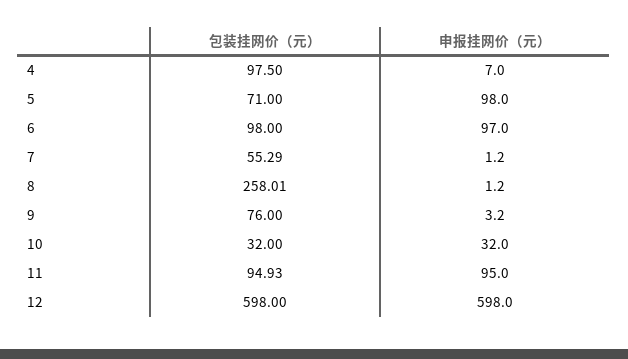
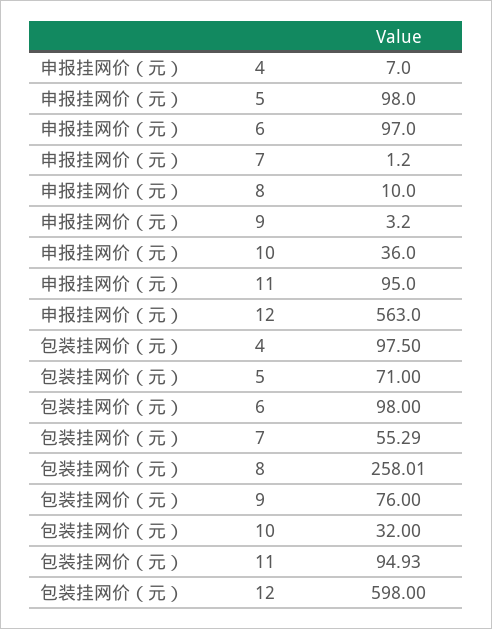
申报挂网价（元）, 8: 1.2 -> 10
申报挂网价（元）, 10: 32 -> 36
申报挂网价（元）, 12: 598 -> 563

